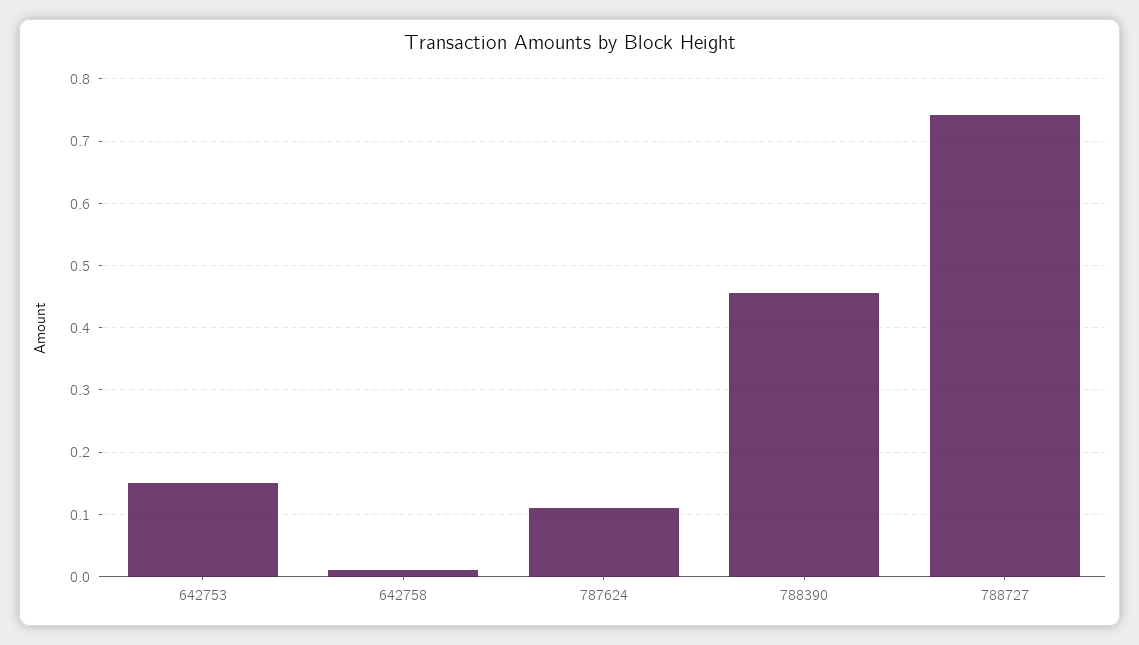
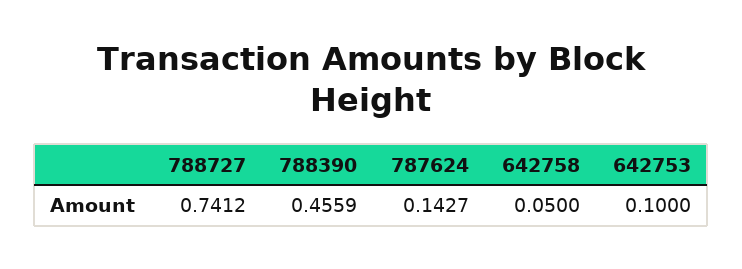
642753: 0.15 -> 0.1
642758: 0.01 -> 0.05
787624: 0.11 -> 0.1427

